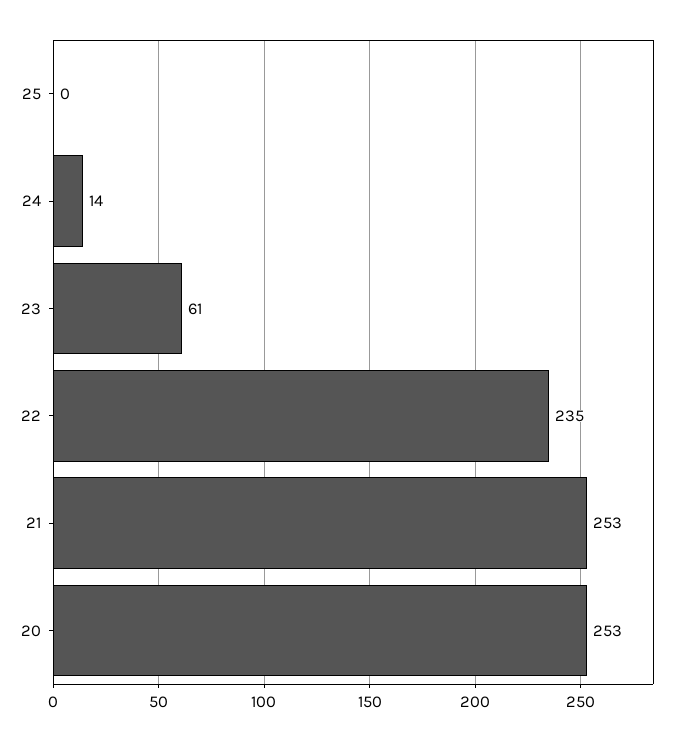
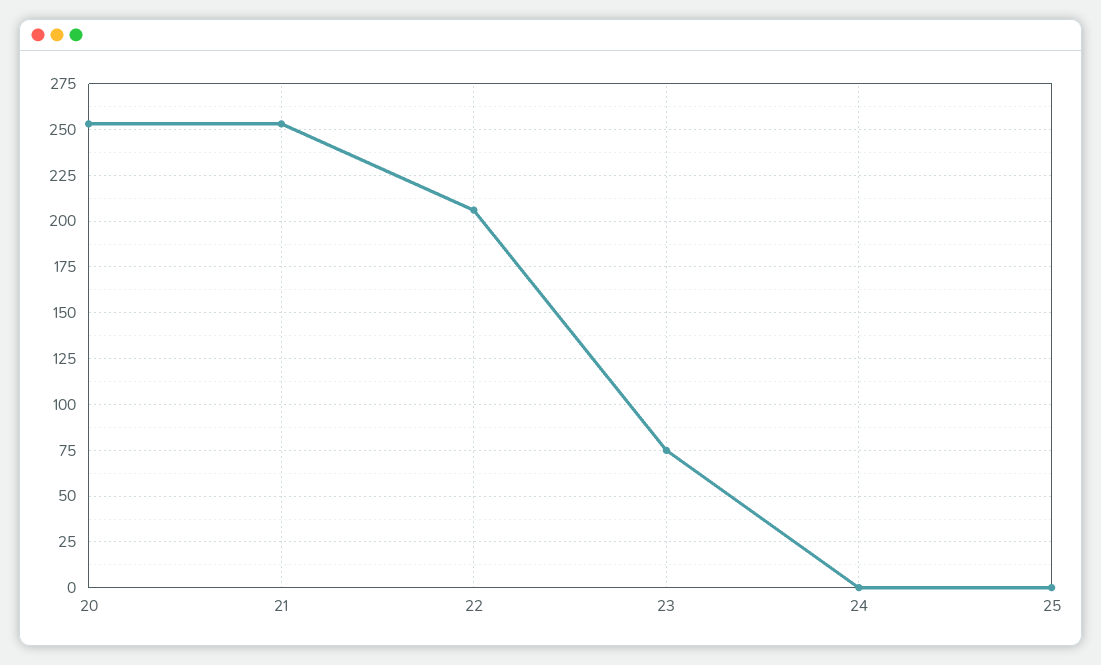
24: 14 -> 0
23: 61 -> 75
22: 235 -> 205

